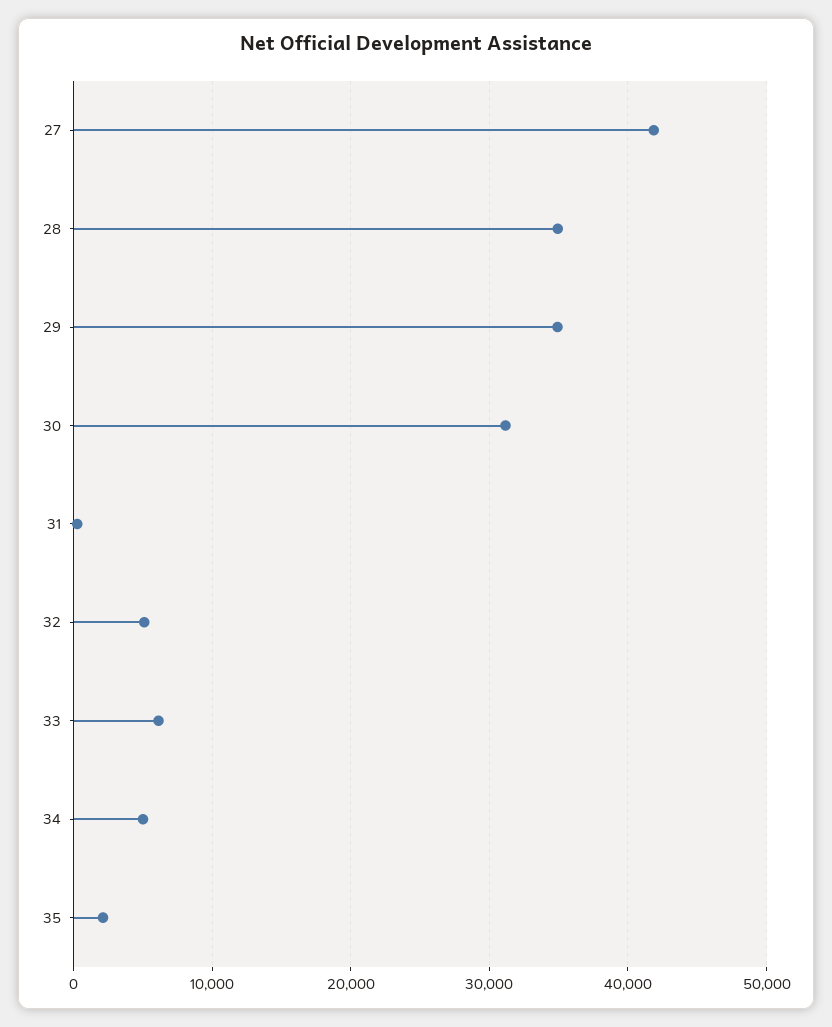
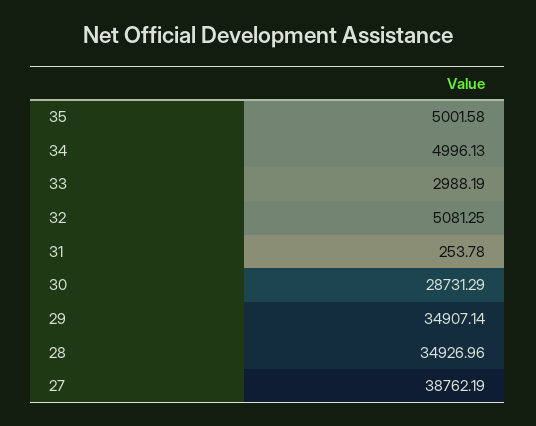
27: 42000 -> 38762.19
30: 31000 -> 28731.29
33: 6000 -> 2988.19
35: 2000 -> 5001.58

